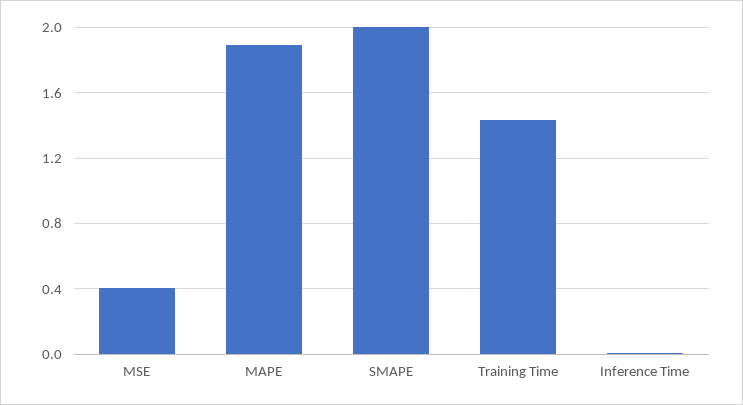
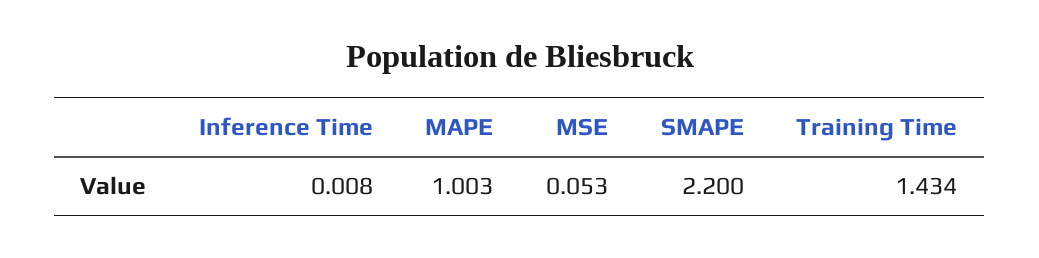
MSE: 0.4 -> 0.053
MAPE: 1.9 -> 1.003
SMAPE: 2 -> 2.2

